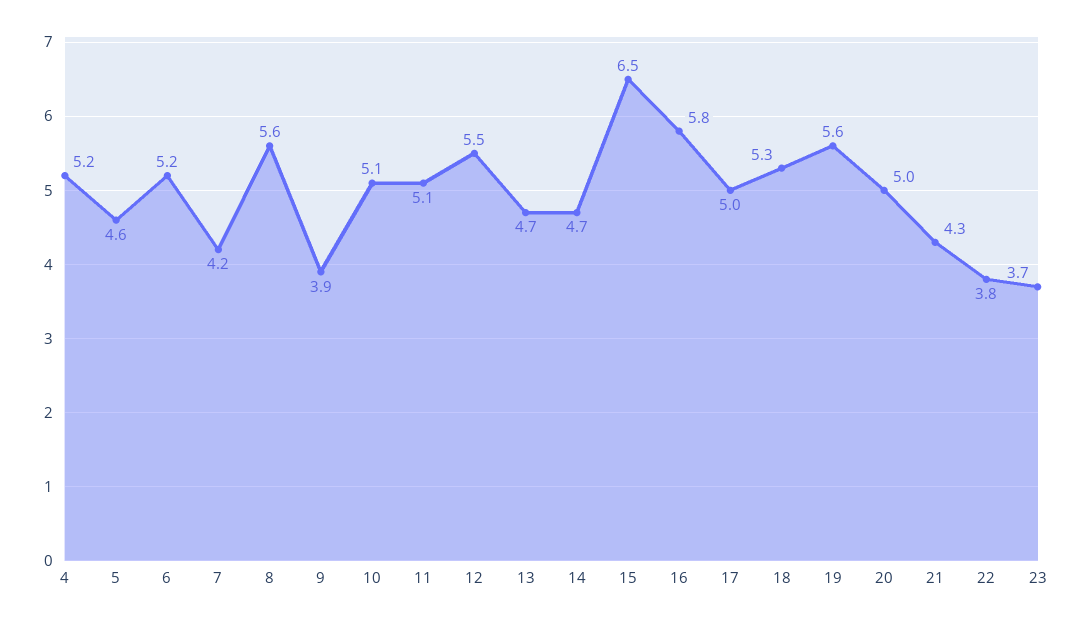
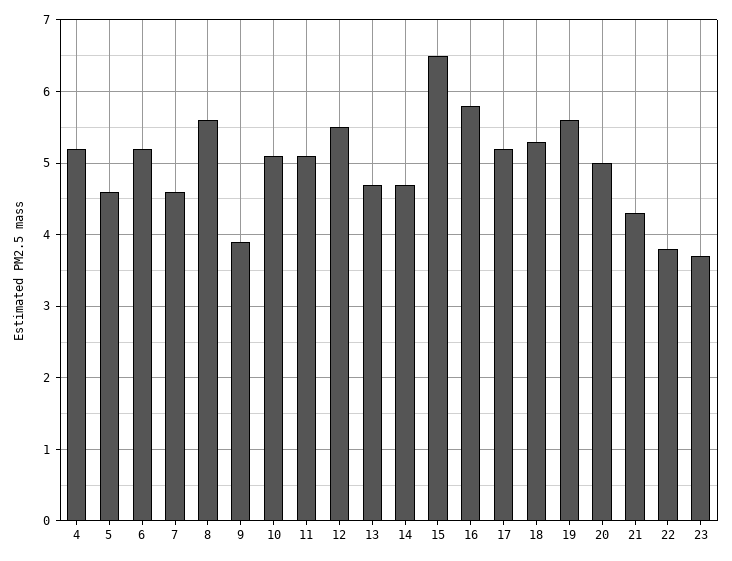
7: 4.2 -> 4.6
17: 5 -> 5.2

